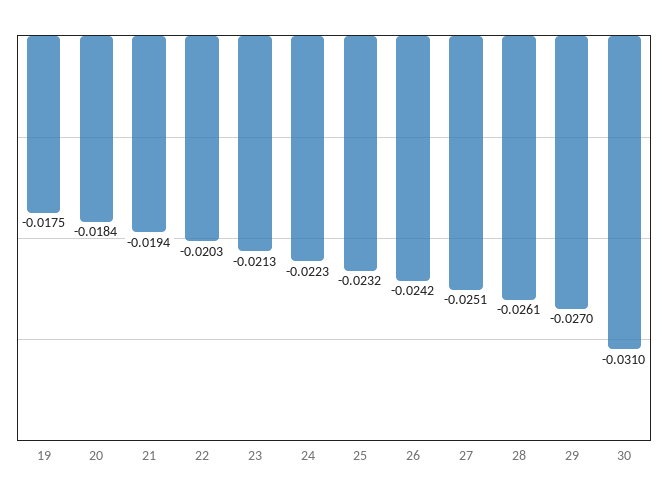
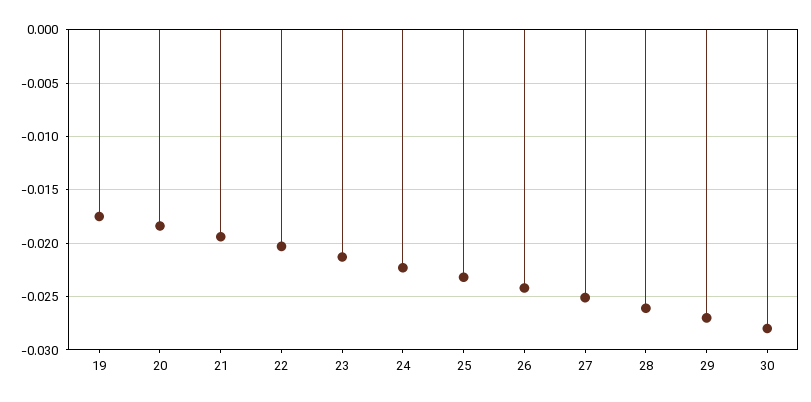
30: -0.031 -> -0.028

